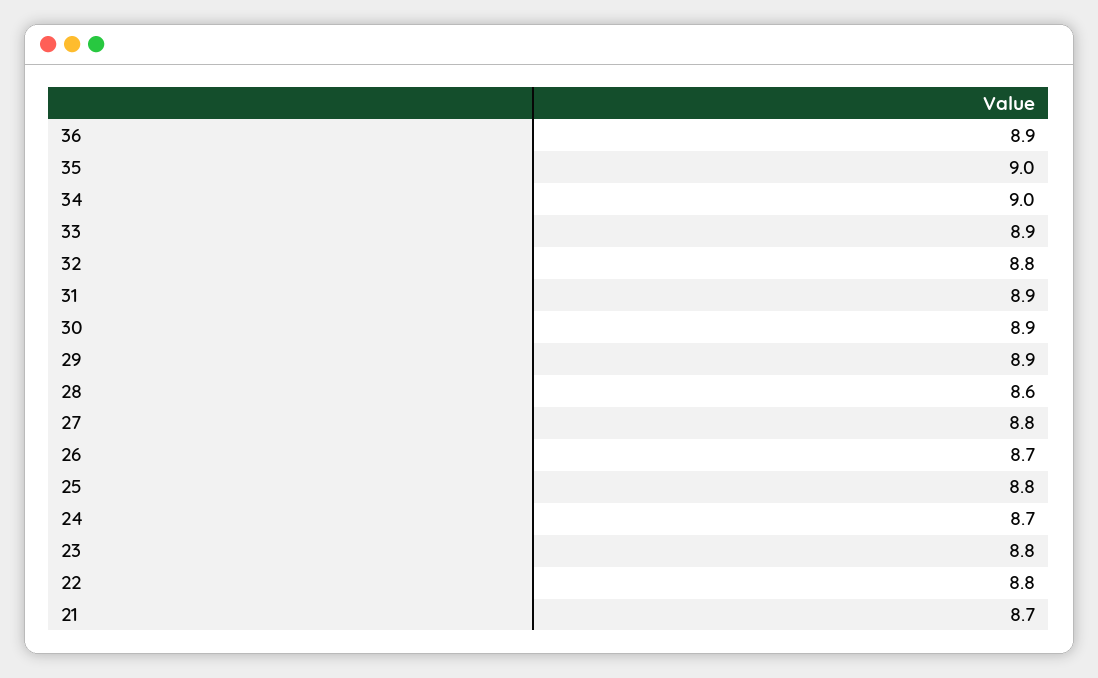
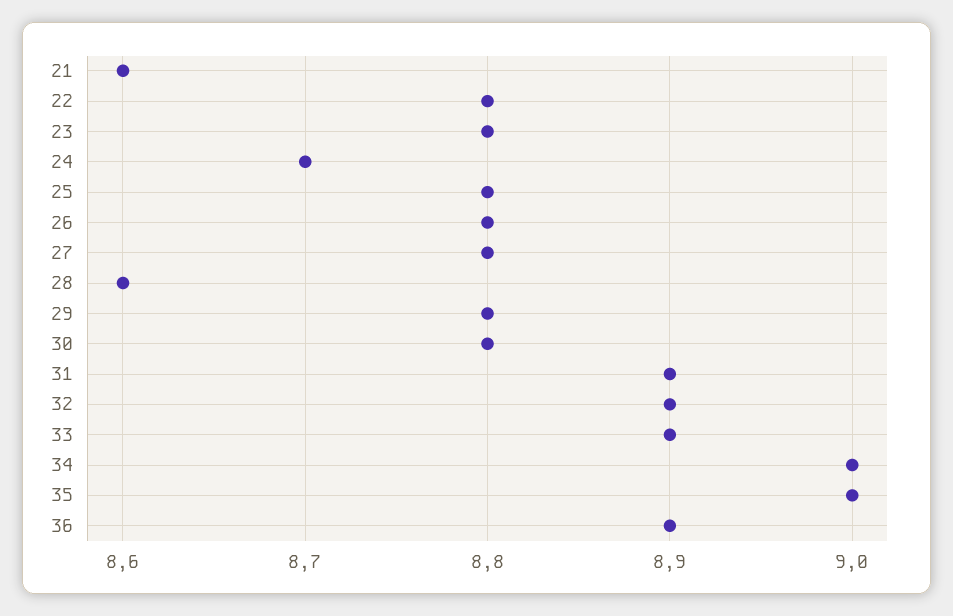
32: 8.8 -> 8.9
30: 8.9 -> 8.8
29: 8.9 -> 8.8
26: 8.7 -> 8.8
21: 8.7 -> 8.6

